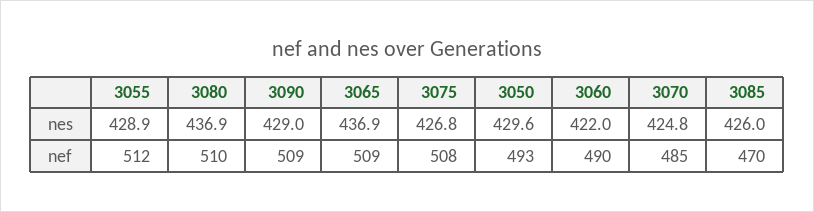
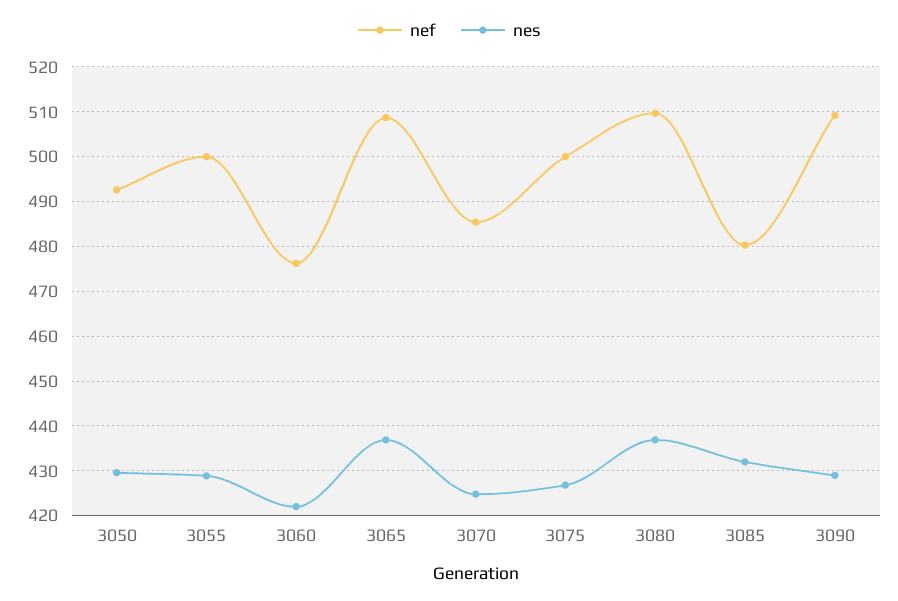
nes, 3085: 426 -> 432
nef, 3055: 512 -> 500
nef, 3075: 508 -> 500
nef, 3060: 490 -> 476
nef, 3085: 470 -> 480

